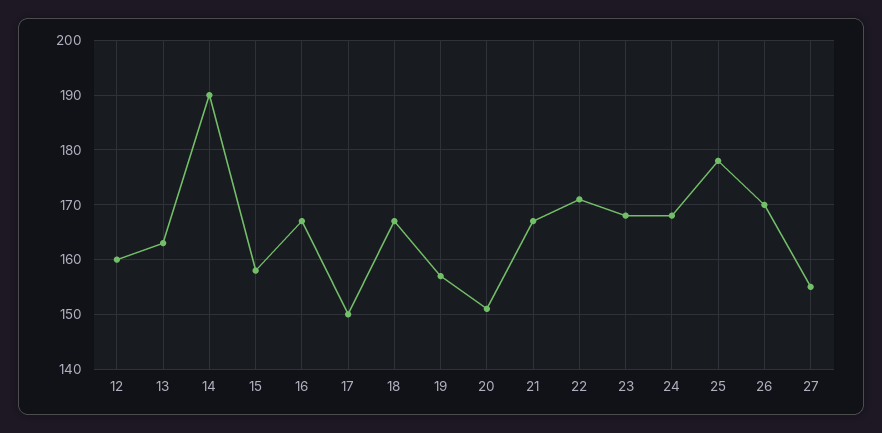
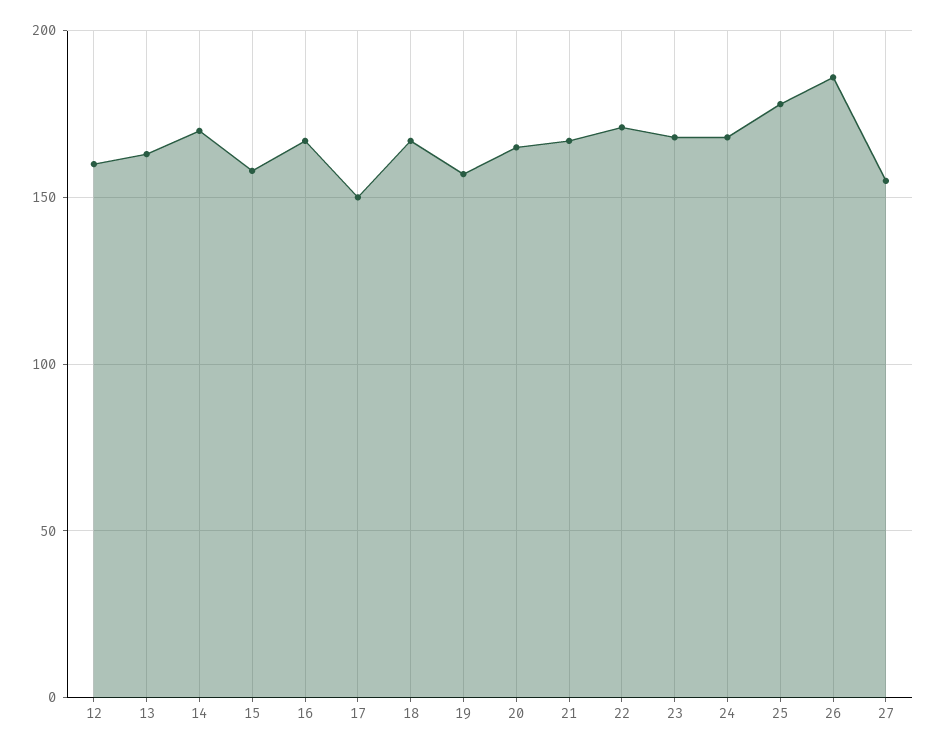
14: 190 -> 170
20: 150 -> 165
26: 170 -> 185

